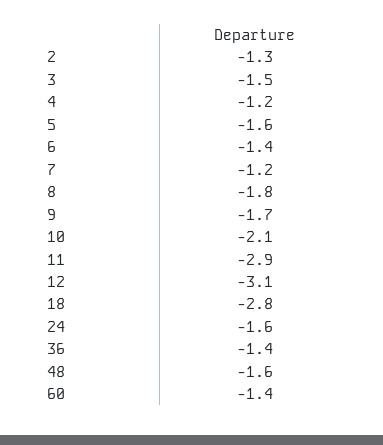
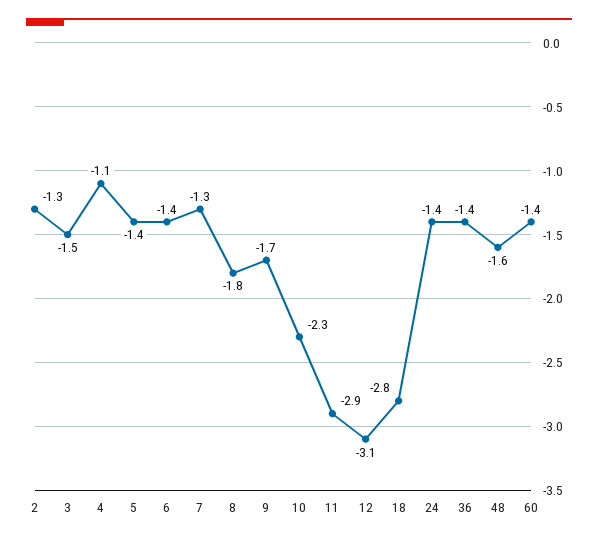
4: -1.2 -> -1.1
5: -1.6 -> -1.4
7: -1.2 -> -1.3
10: -2.1 -> -2.3
24: -1.6 -> -1.4

